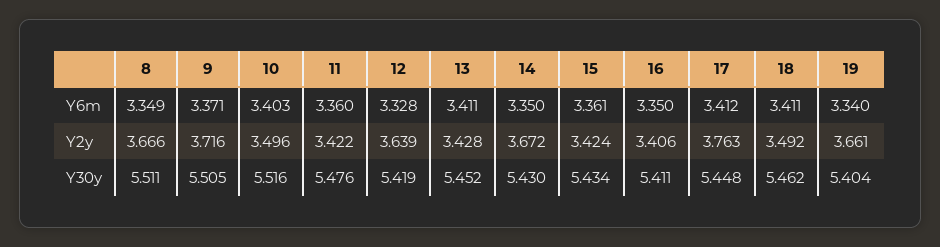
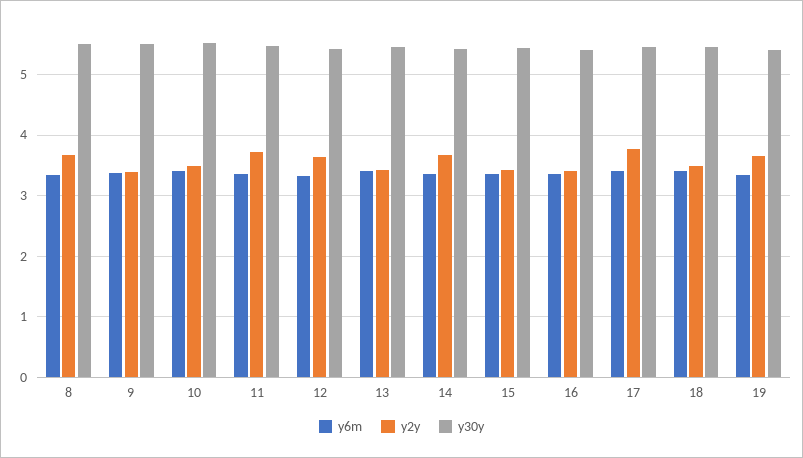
Y2y, 9: 3.716 -> 3.4
Y2y, 11: 3.422 -> 3.7

